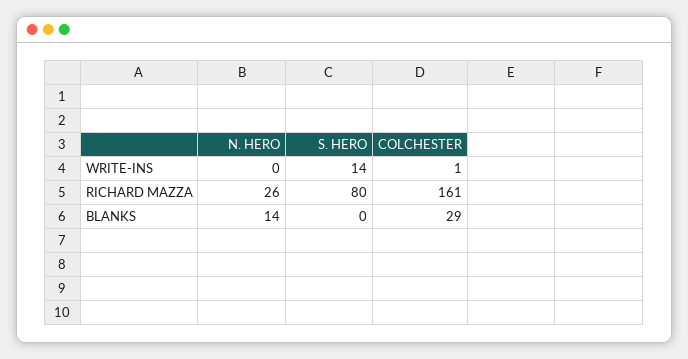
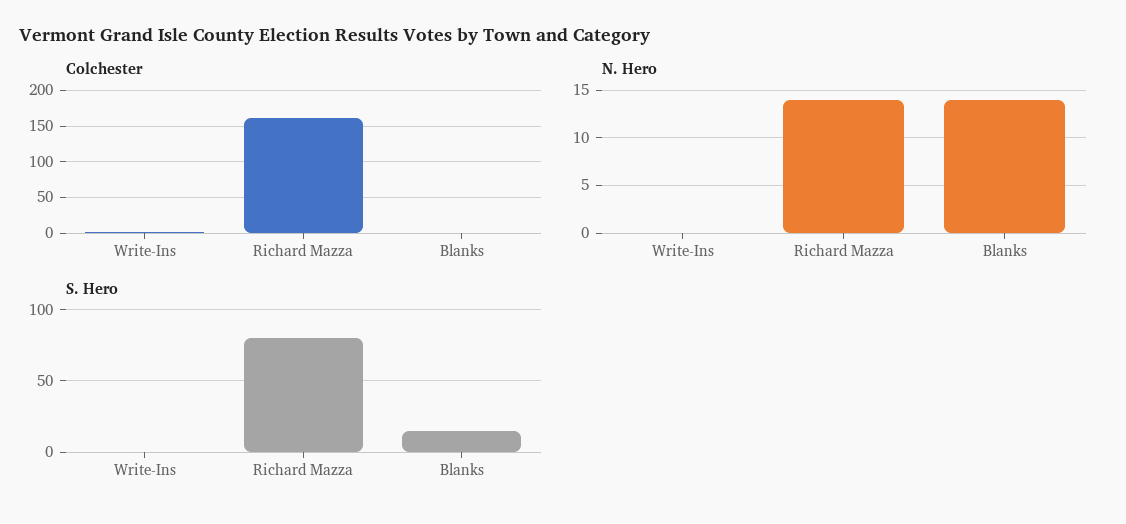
S. HERO, WRITE-INS: 14 -> 0
N. HERO, RICHARD MAZZA: 26 -> 14
S. HERO, BLANKS: 0 -> 15
COLCHESTER, BLANKS: 29 -> 0

